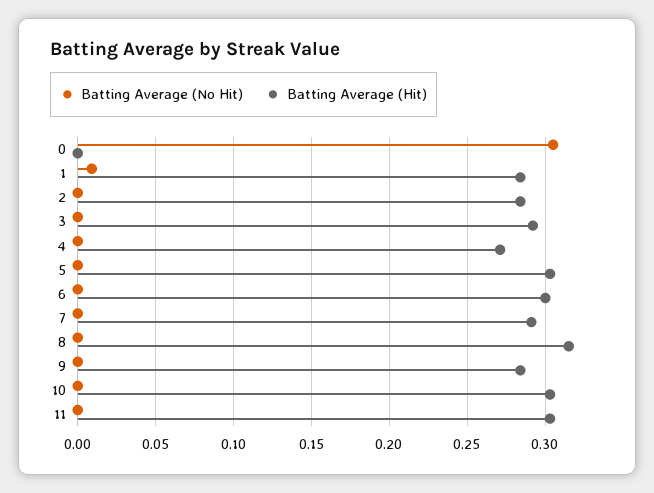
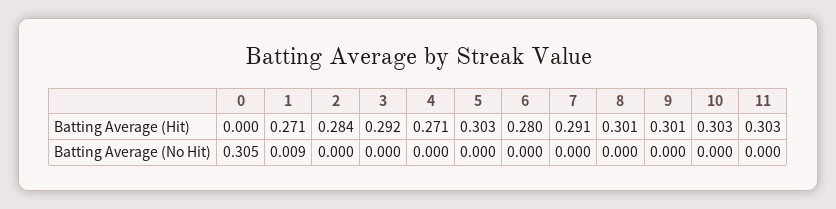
Batting Average (Hit), 1: 0.285 -> 0.271
Batting Average (Hit), 6: 0.3 -> 0.28
Batting Average (Hit), 8: 0.315 -> 0.301
Batting Average (Hit), 9: 0.285 -> 0.301

